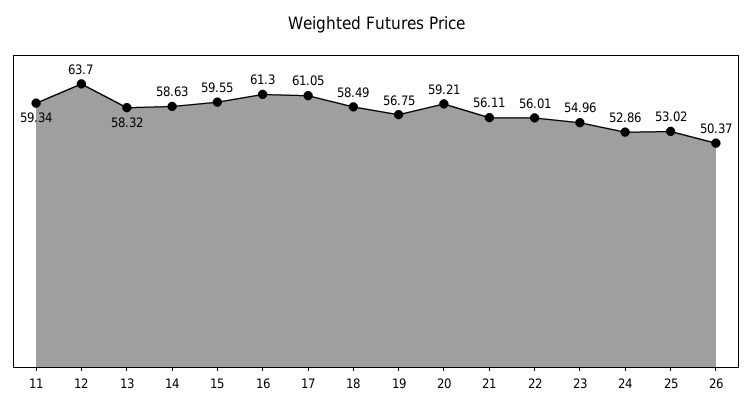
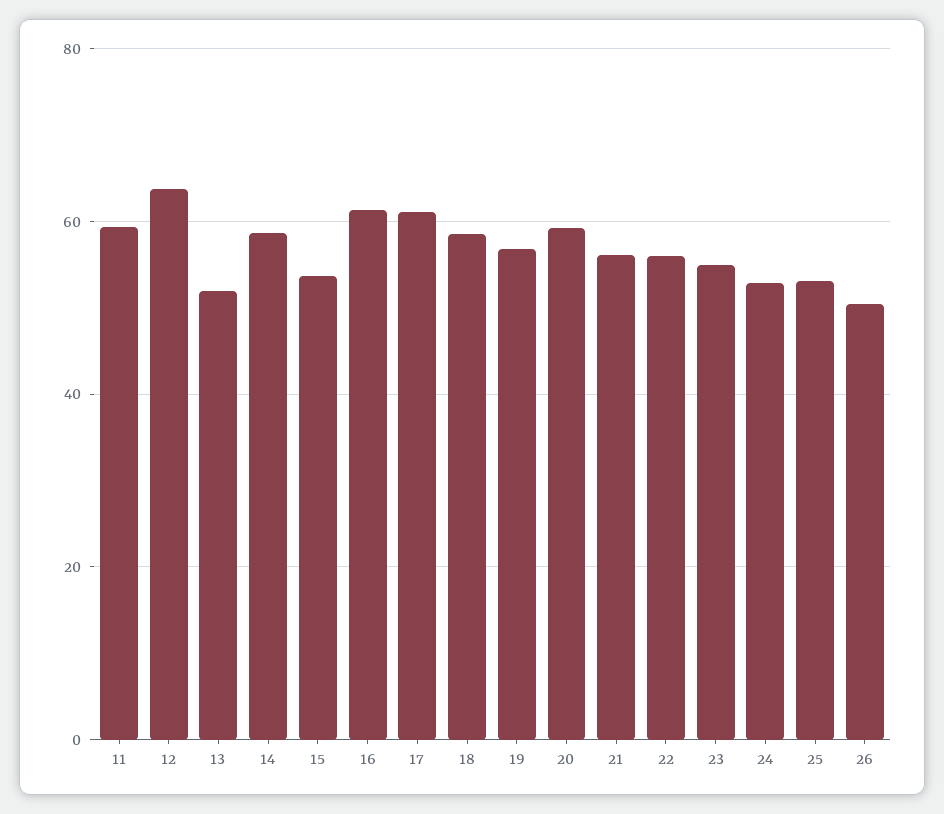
13: 58.32 -> 52
15: 59.55 -> 54

